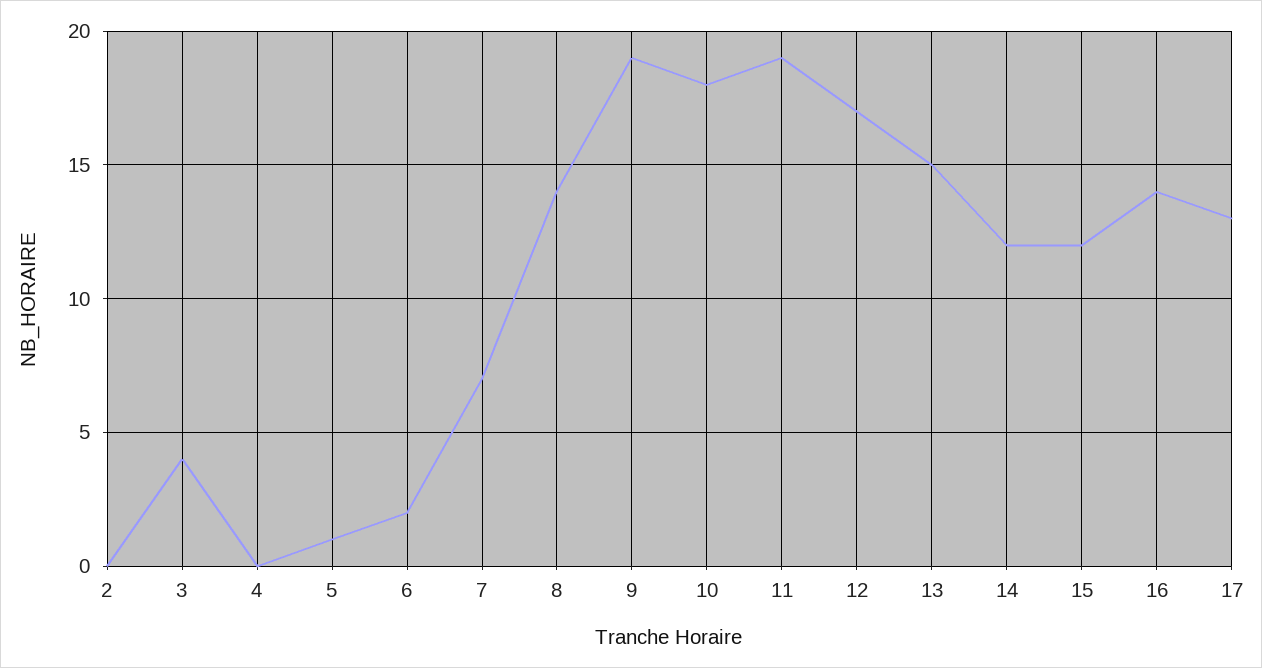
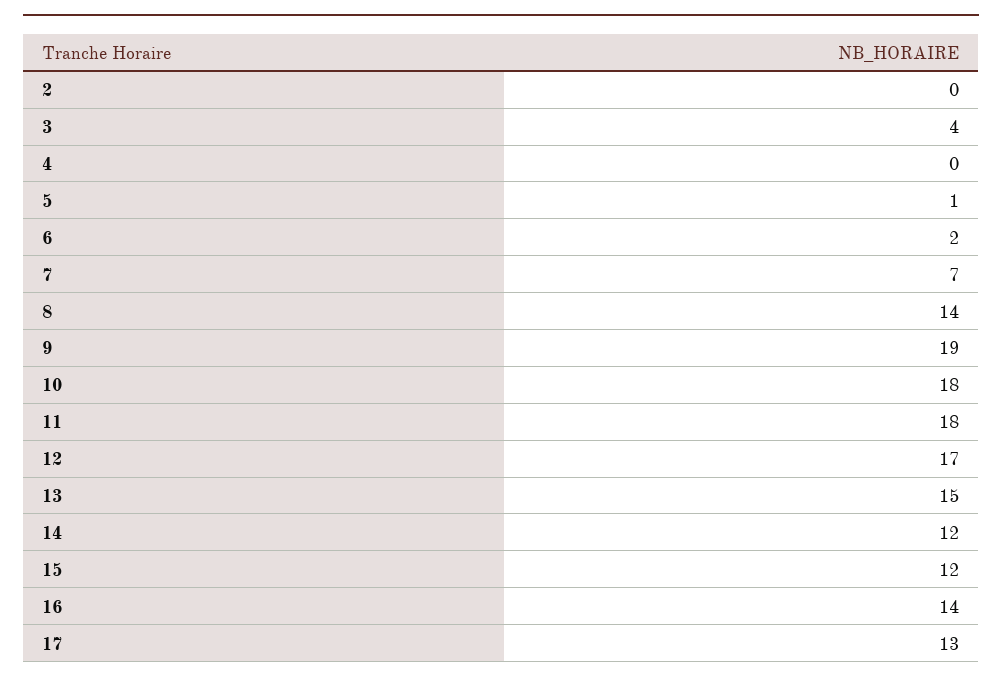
11: 19 -> 18

